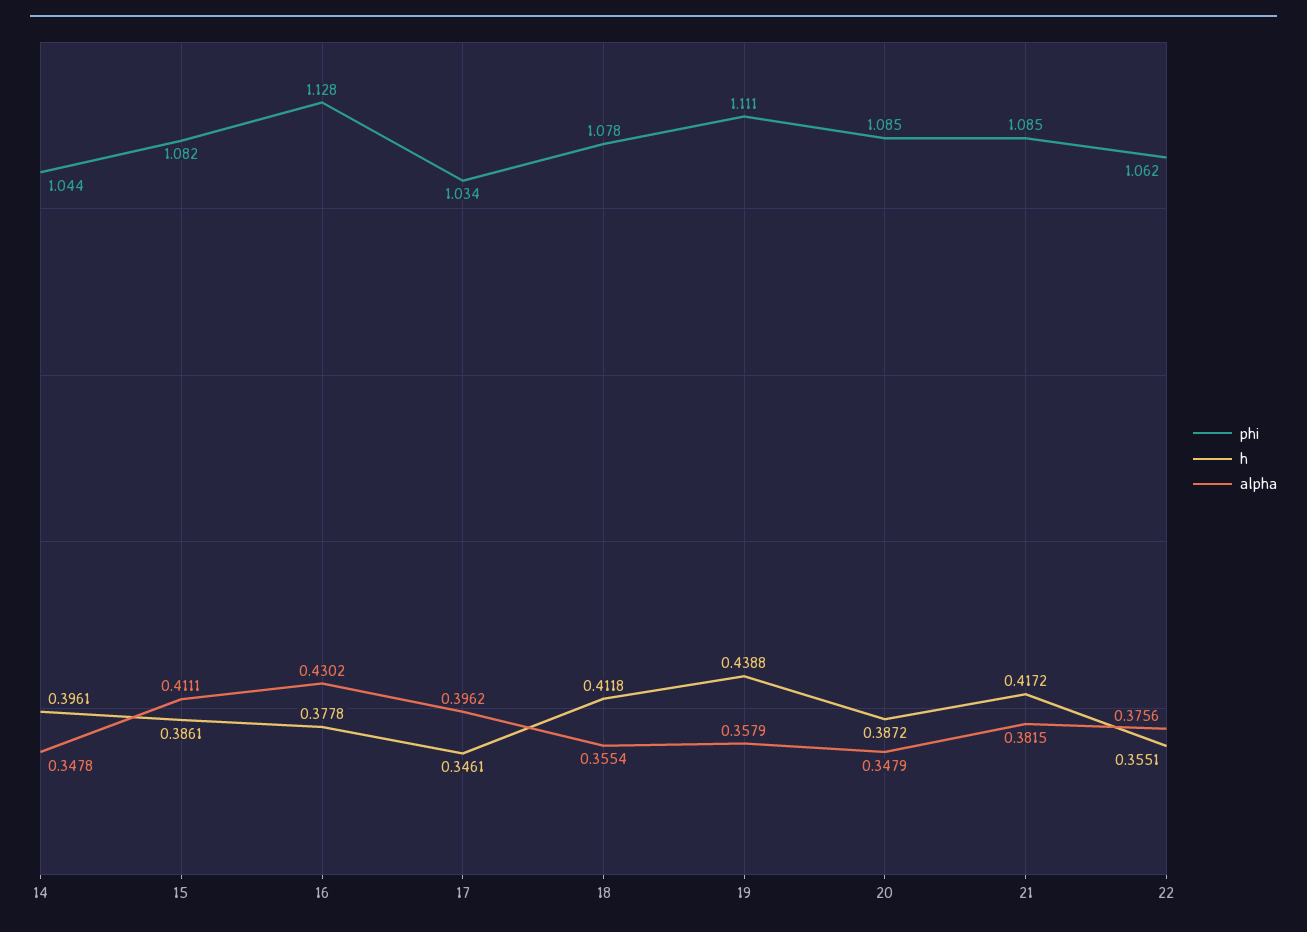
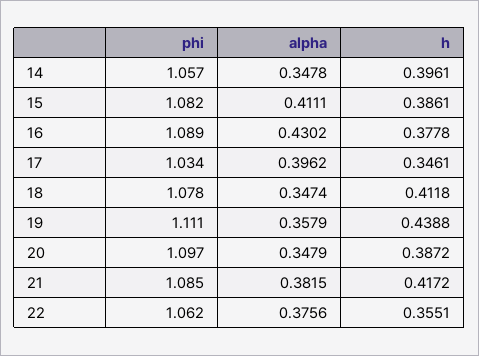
phi, 14: 1.044 -> 1.057
phi, 16: 1.128 -> 1.089
alpha, 18: 0.3554 -> 0.3474
phi, 20: 1.085 -> 1.097

